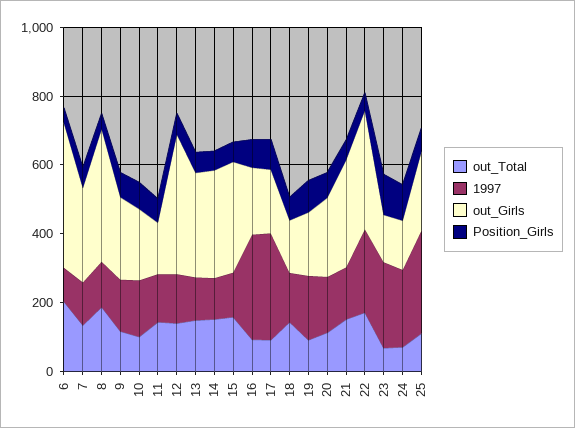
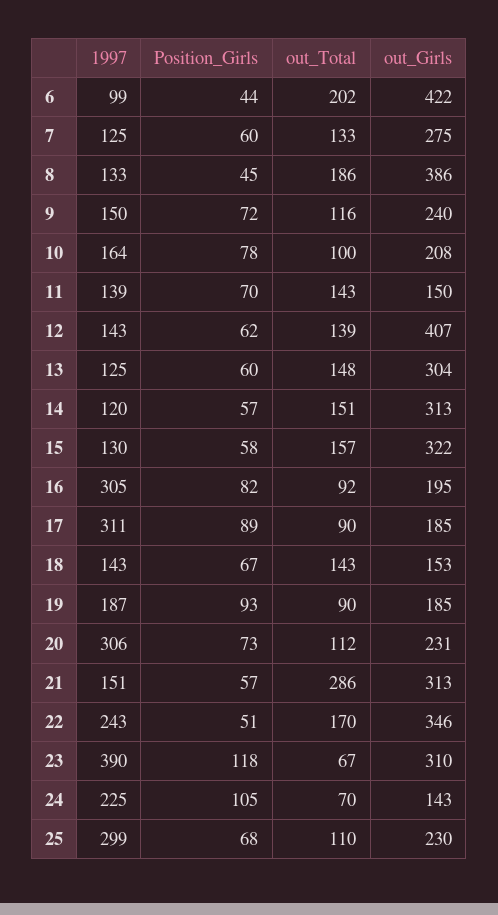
1997, 20: 150 -> 306
out_Total, 21: 150 -> 286
1997, 23: 250 -> 390
out_Girls, 23: 150 -> 310

